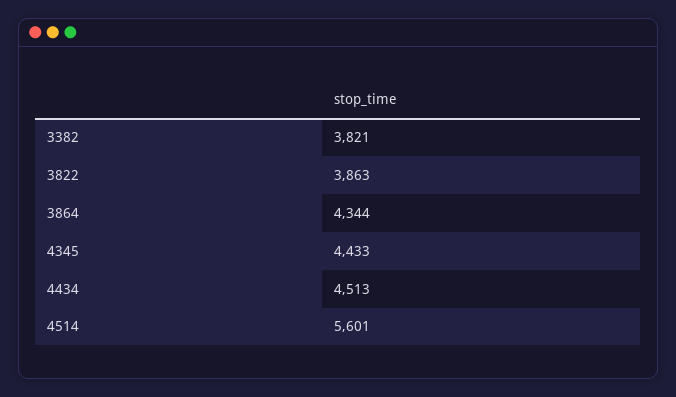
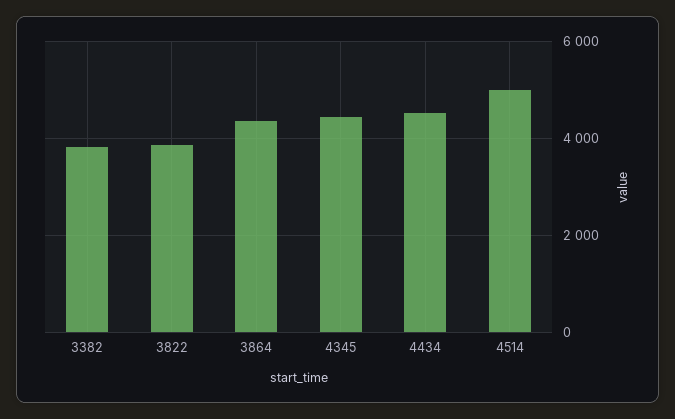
4514: 5601 -> 5000

